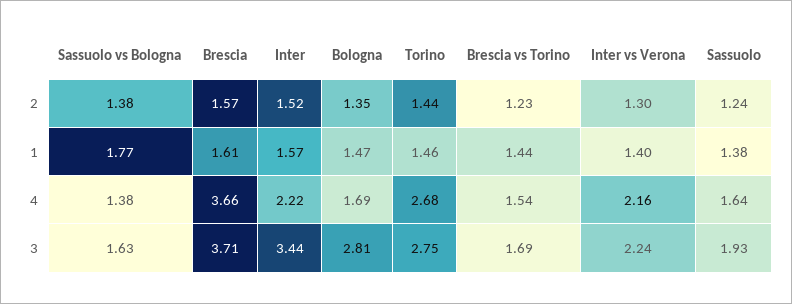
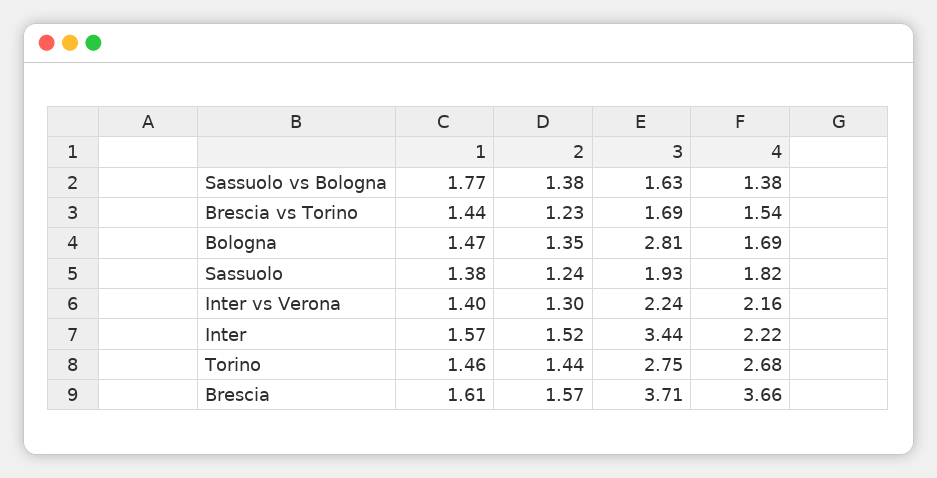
Sassuolo, 4: 1.64 -> 1.82

